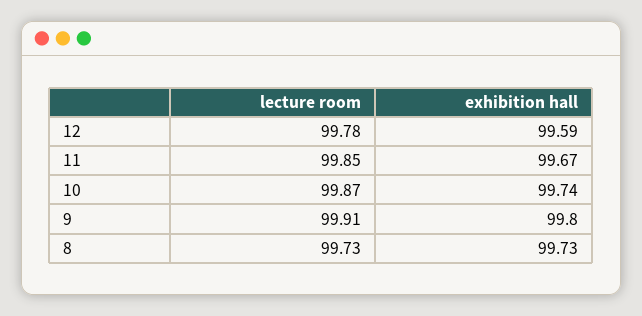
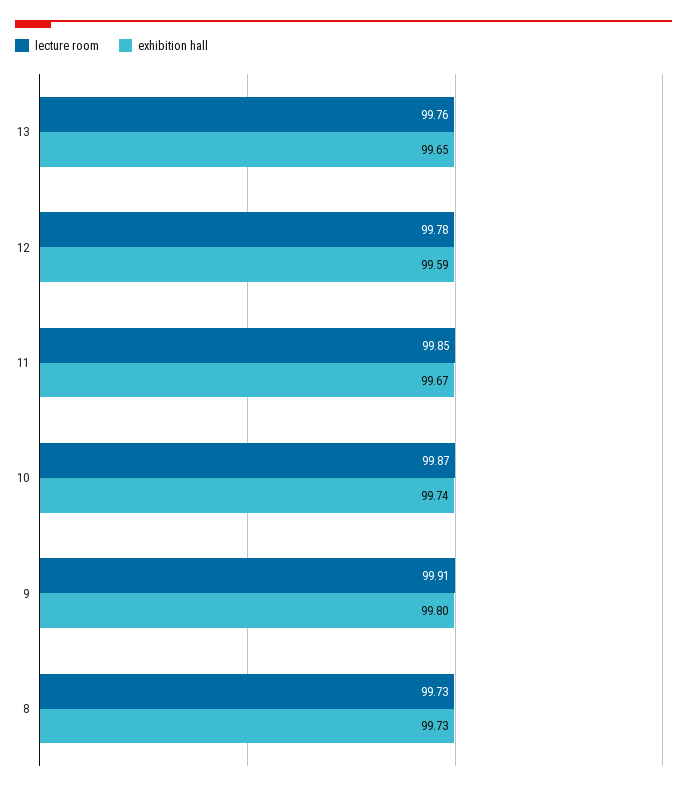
lecture room, 13: none -> 99.76
exhibition hall, 13: none -> 99.65

